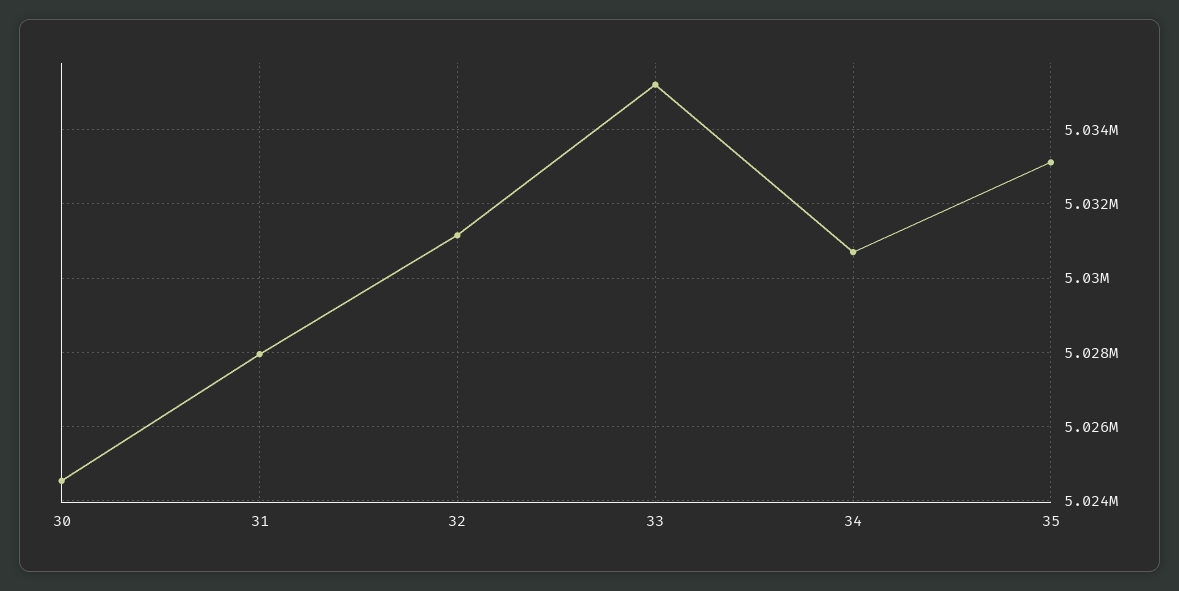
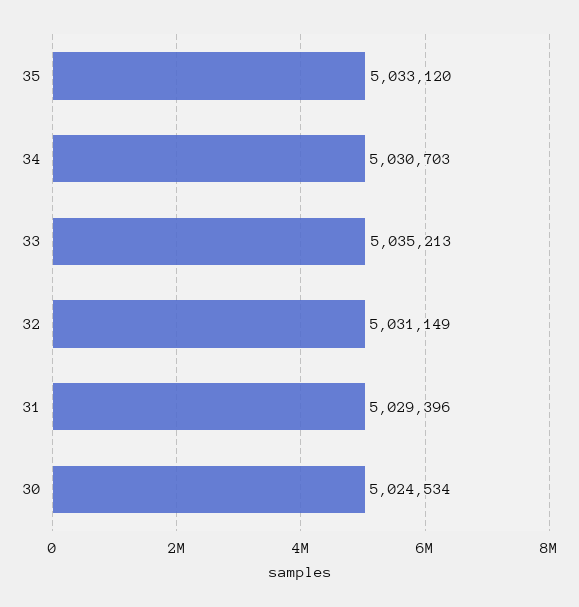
31: 5028000 -> 5029396

